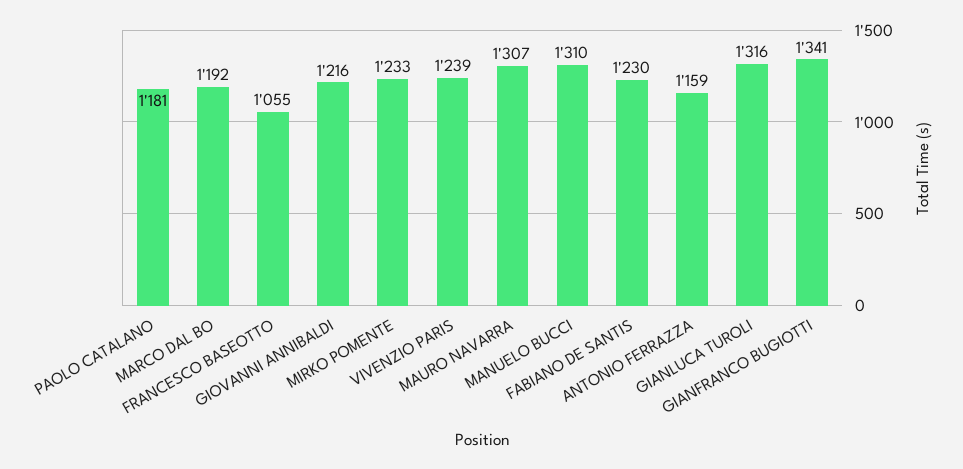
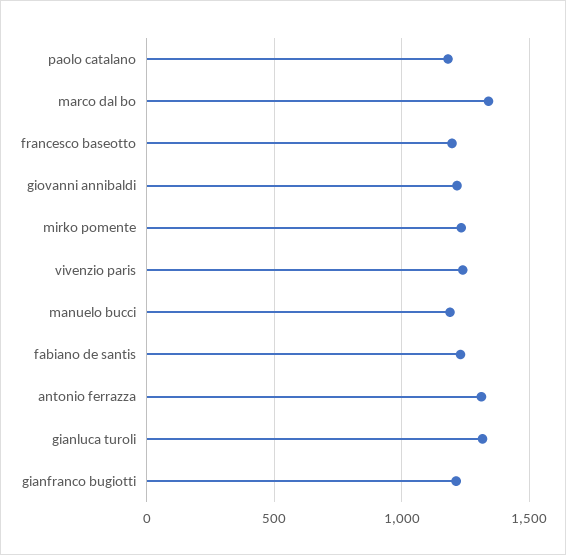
MARCO DAL BO: 1192 -> 1350
FRANCESCO BASEOTTO: 1055 -> 1200
MAURO NAVARRA: 1307 -> none
MANUELO BUCCI: 1310 -> 1200
ANTONIO FERRAZZA: 1159 -> 1300
GIANFRANCO BUGIOTTI: 1341 -> 1200

